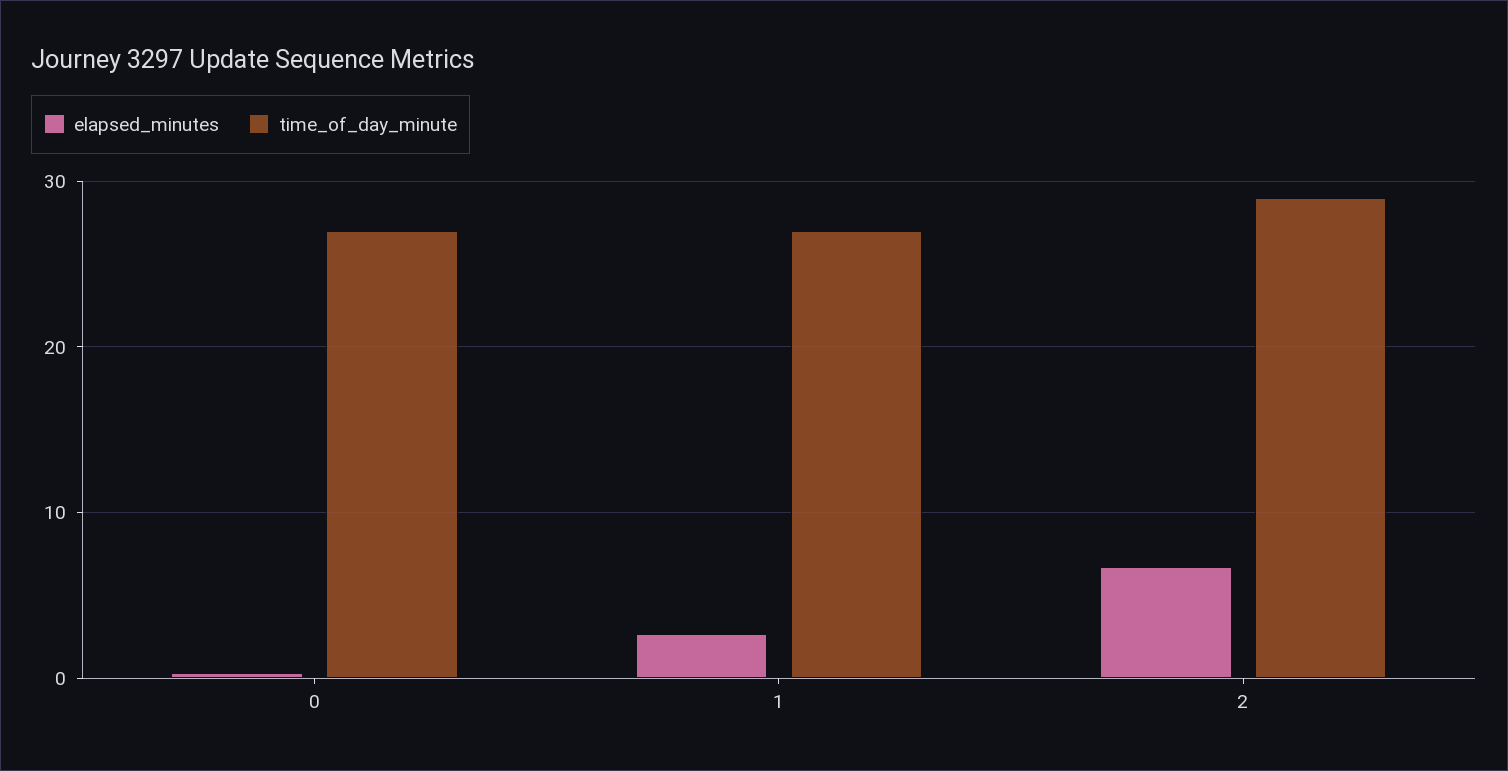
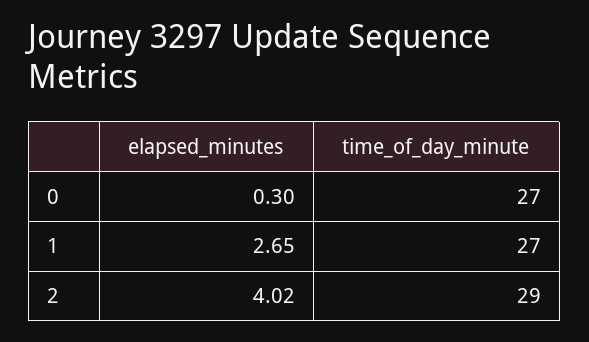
elapsed_minutes, 2: 7 -> 4.02

